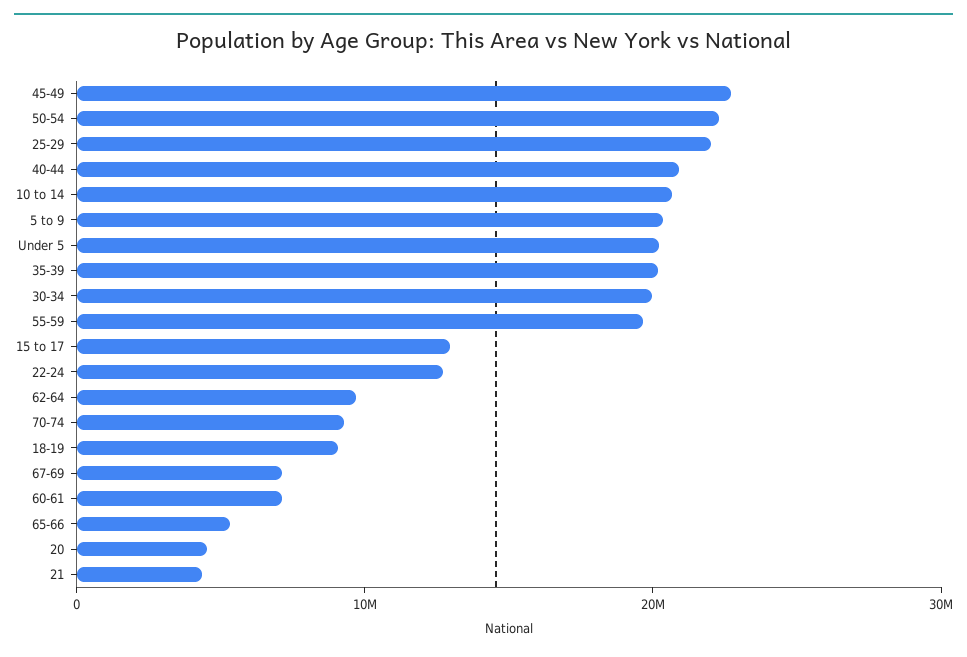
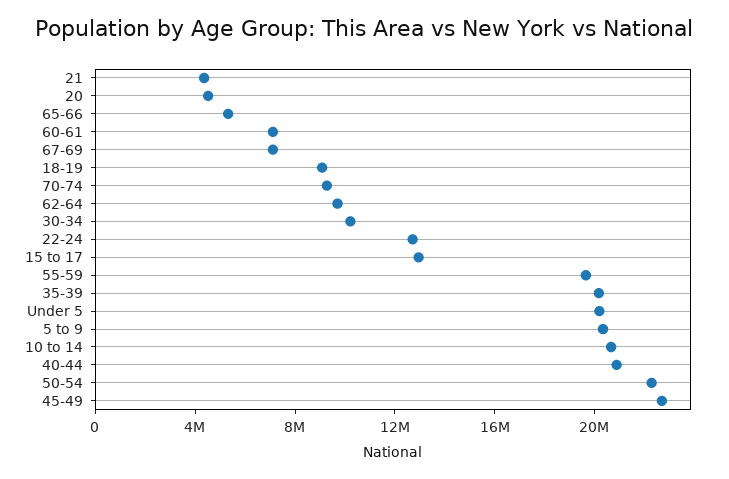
25-29: 22000000 -> none
30-34: 20000000 -> 10000000

